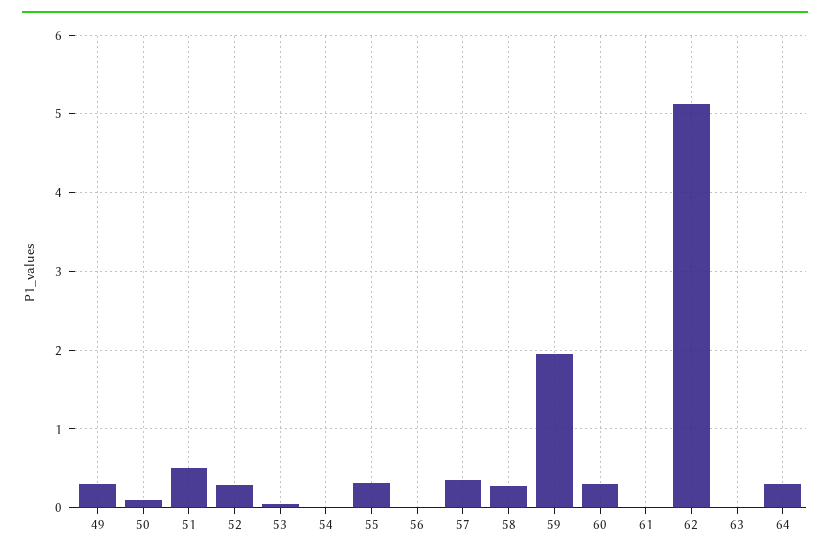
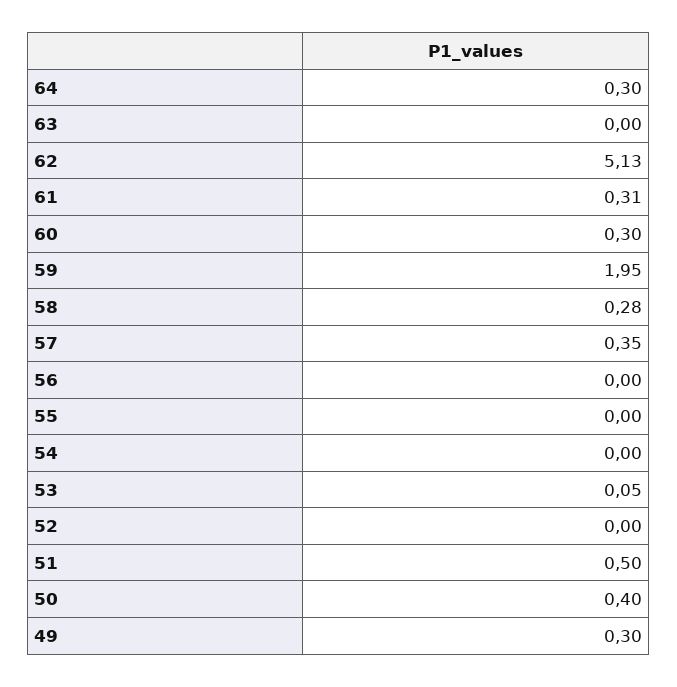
50: 0.1 -> 0.4
52: 0.3 -> 0
55: 0.3 -> 0
61: 0 -> 0.31

